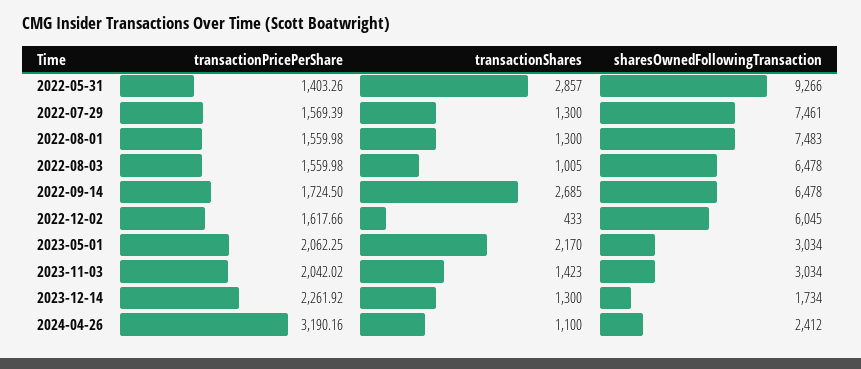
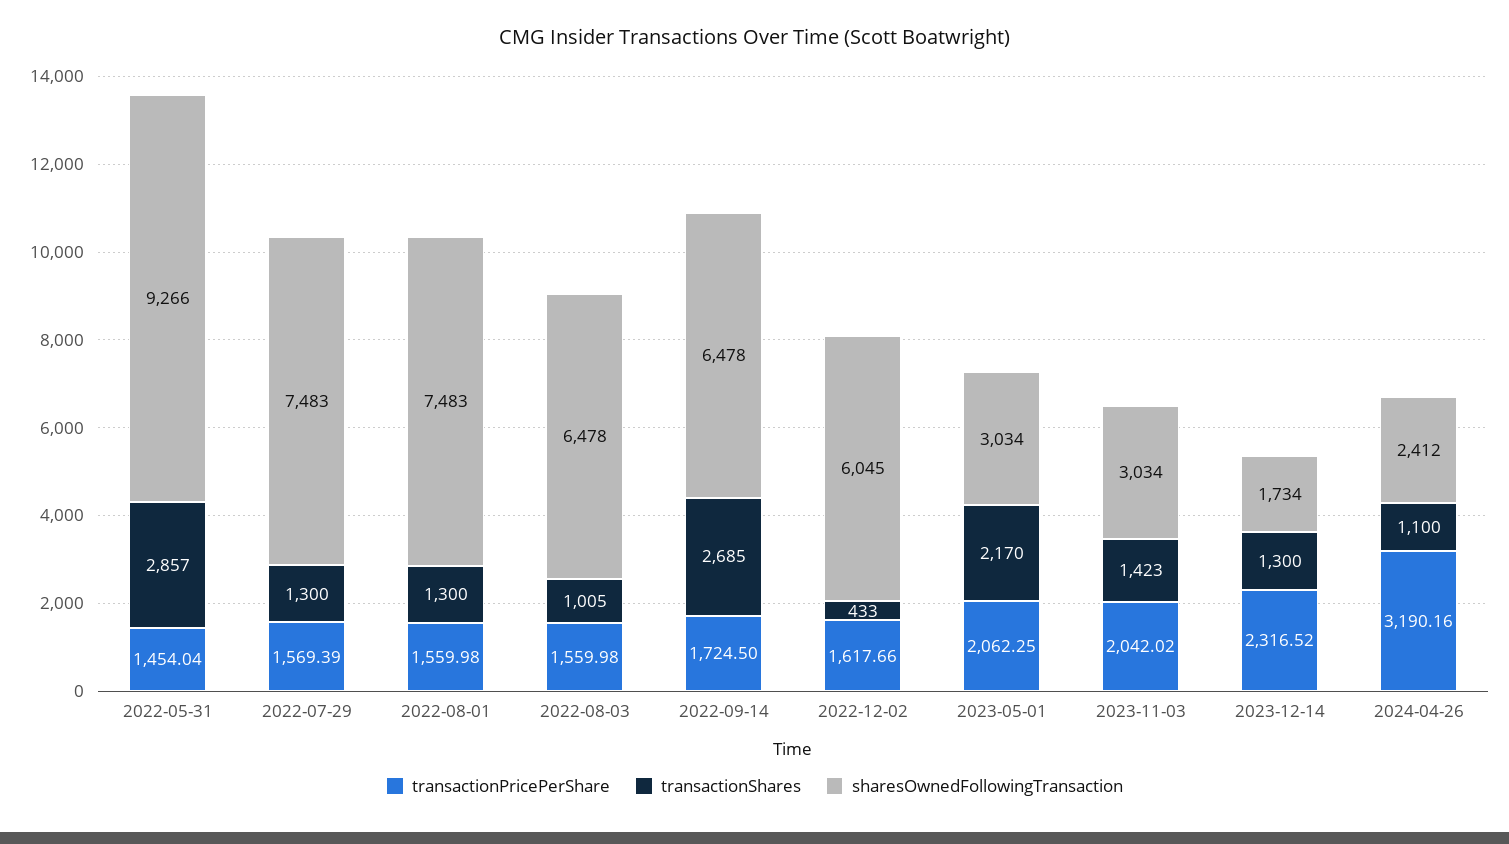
transactionPricePerShare, 2022-05-31: 1403.26 -> 1454.04
sharesOwnedFollowingTransaction, 2022-07-29: 7461 -> 7483
transactionPricePerShare, 2023-12-14: 2261.92 -> 2316.52

